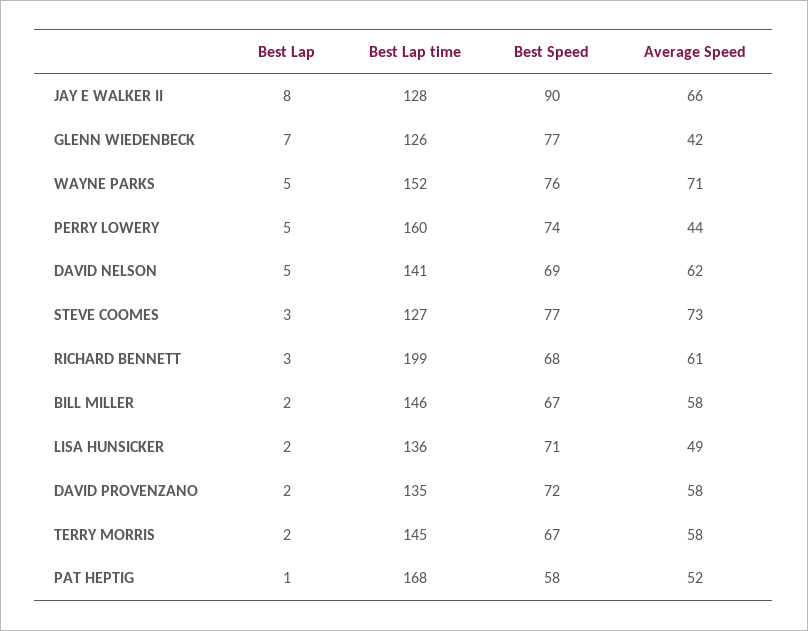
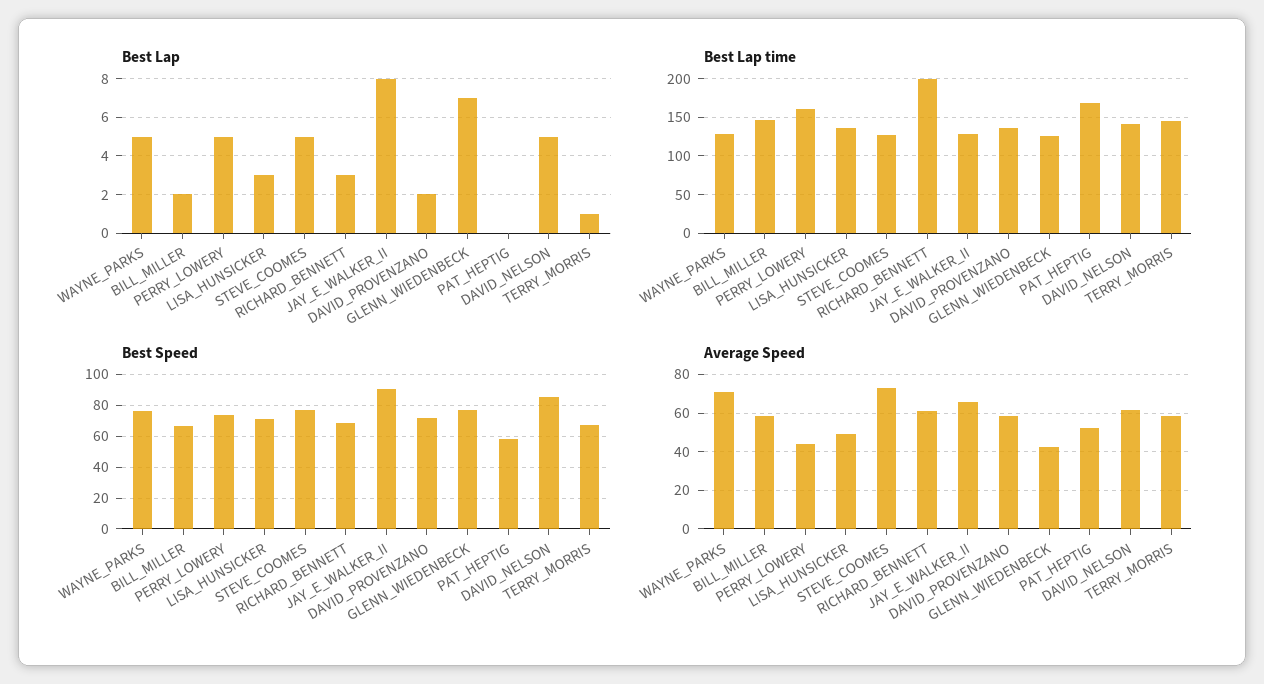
Best Lap time, WAYNE PARKS: 152 -> 130
Best Speed, DAVID NELSON: 69 -> 85
Best Lap, STEVE COOMES: 3 -> 5
Best Lap, LISA HUNSICKER: 2 -> 3
Best Lap, TERRY MORRIS: 2 -> 1
Best Lap, PAT HEPTIG: 1 -> 0

